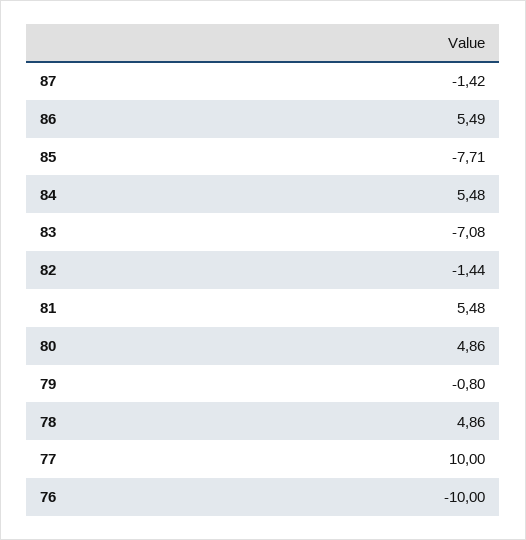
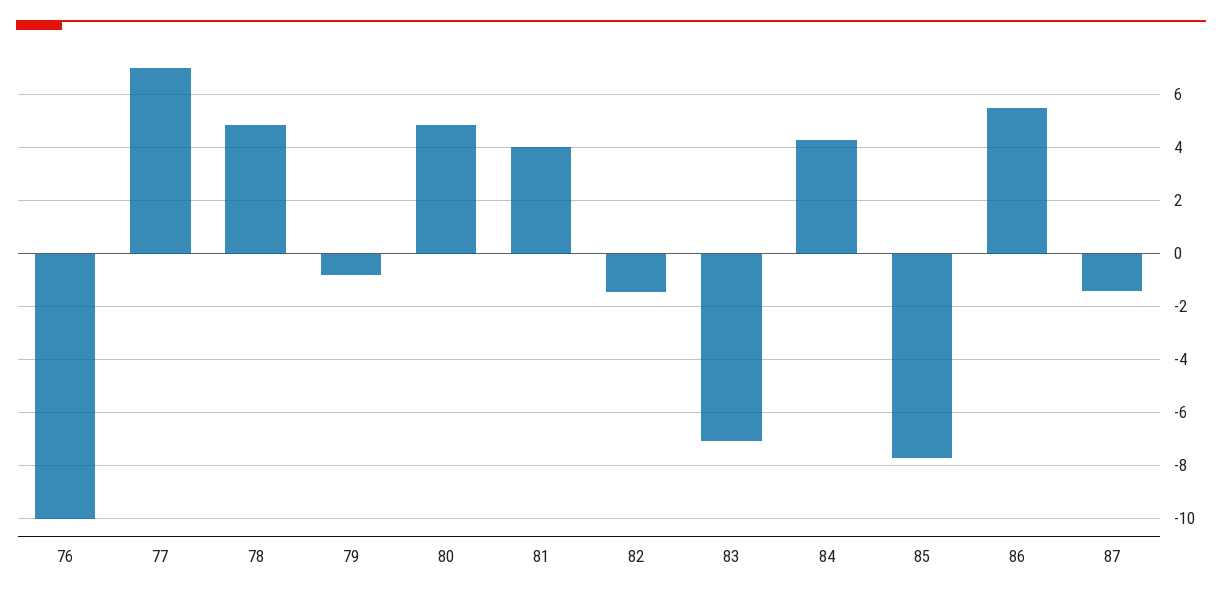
84: 5.48 -> 4.25
81: 5.48 -> 4
77: 10 -> 7

